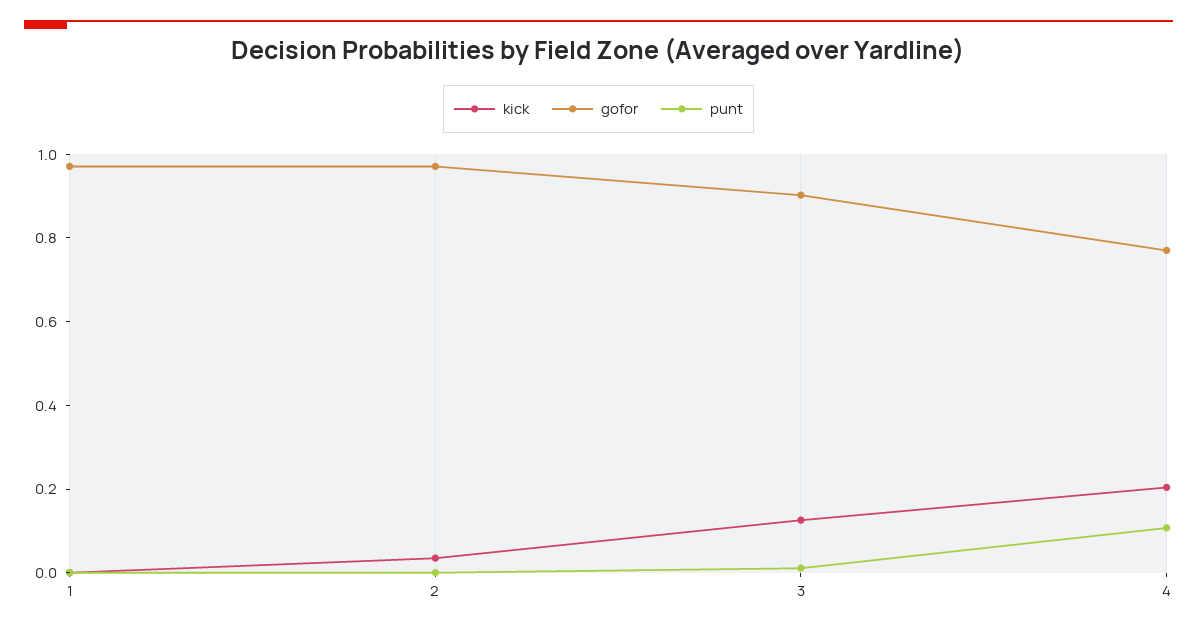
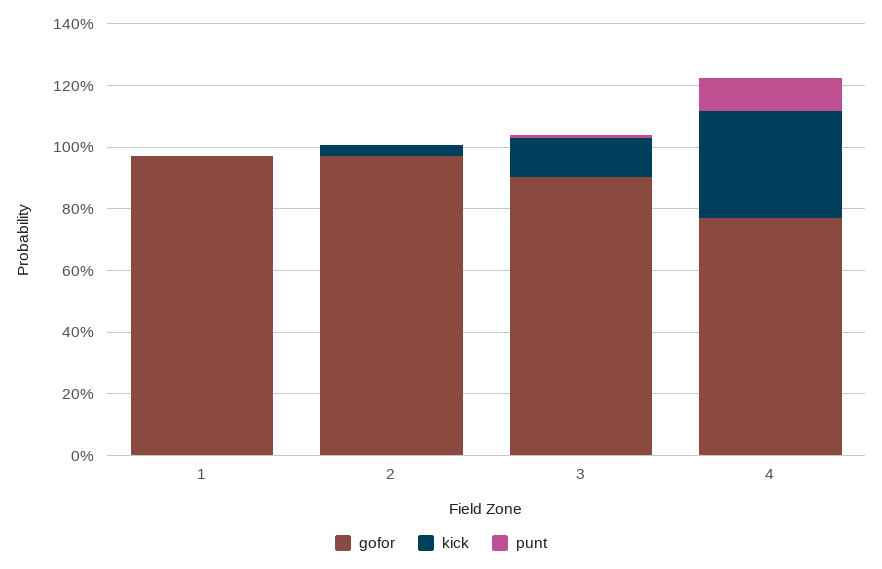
kick, 4: 0.2 -> 0.35

